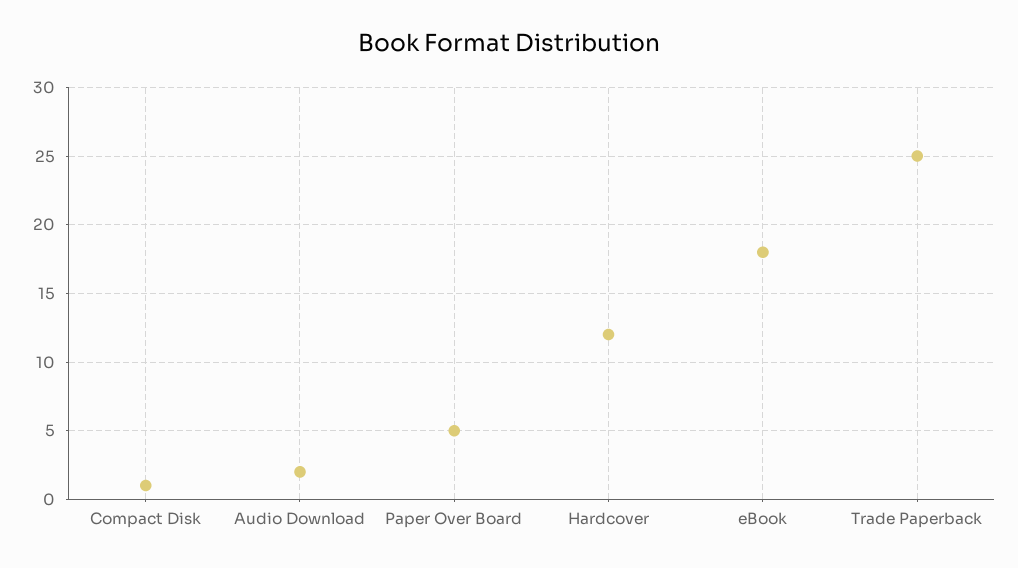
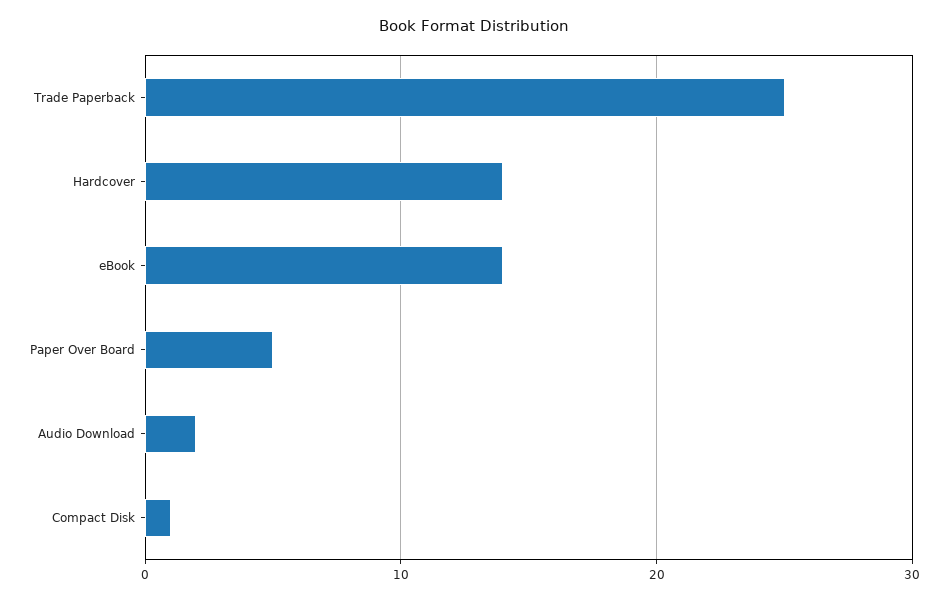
Hardcover: 12 -> 14
eBook: 18 -> 14

